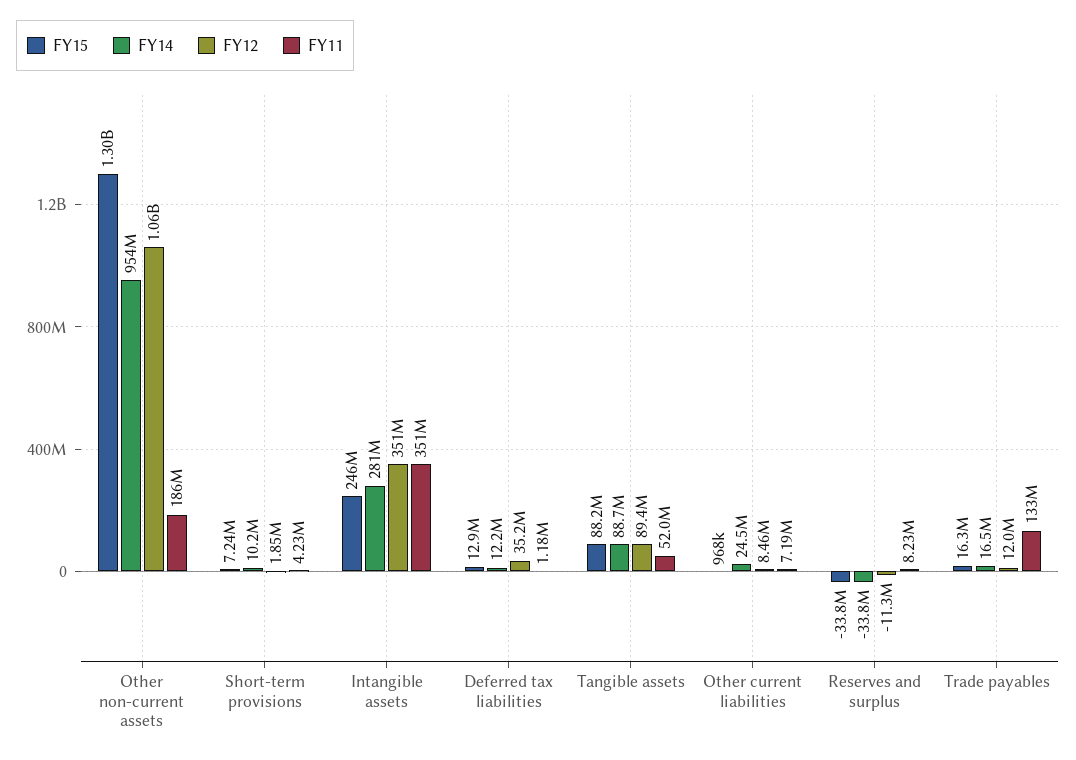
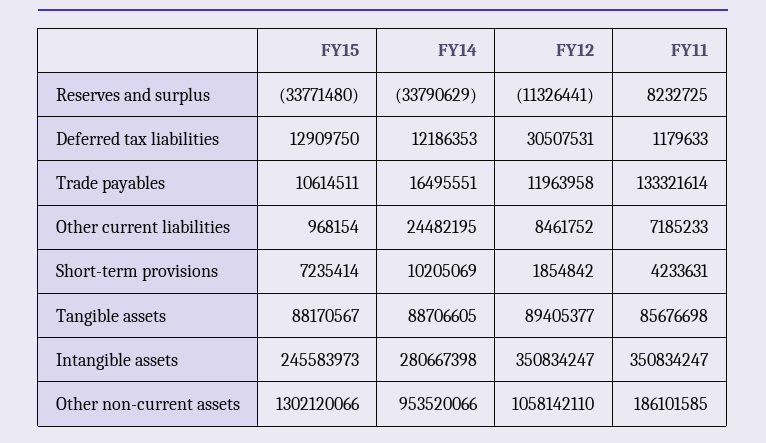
FY12, Deferred tax liabilities: 35200000 -> 30507531
FY11, Tangible assets: 52000000 -> 85676698
FY15, Trade payables: 16300000 -> 10614511

